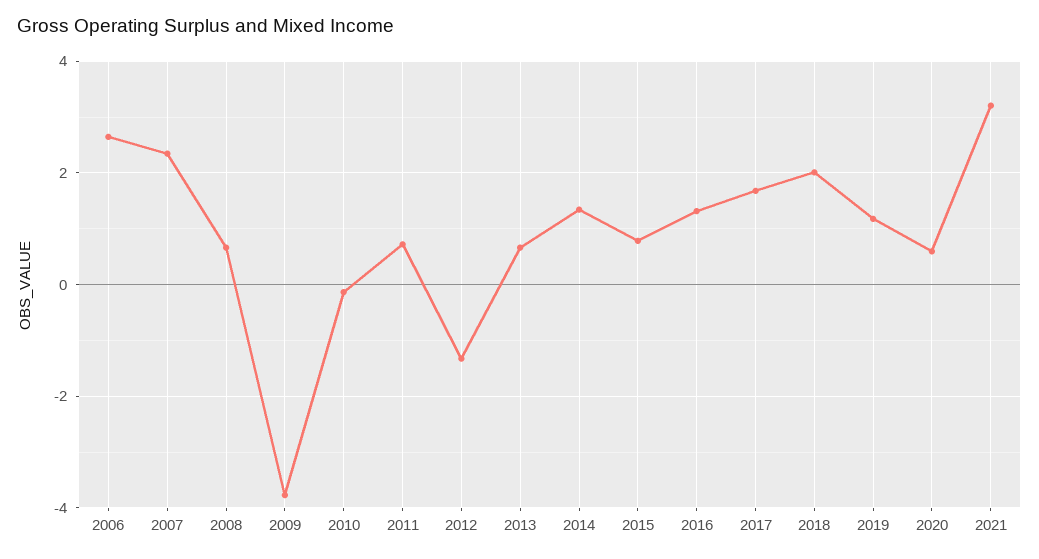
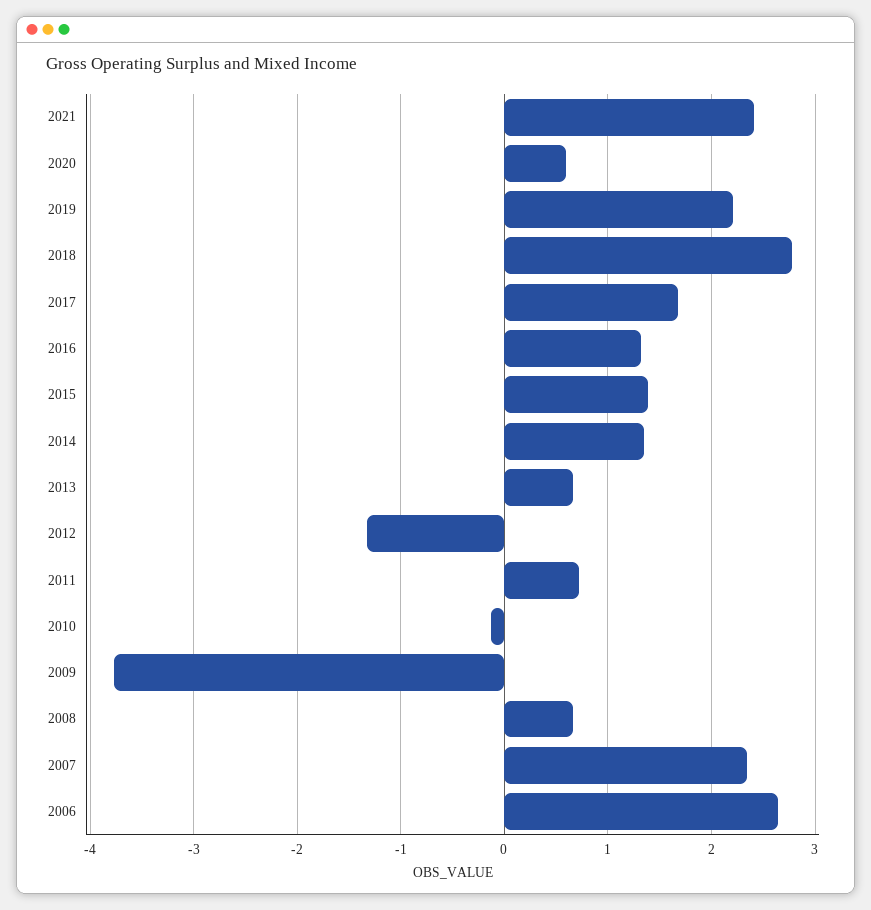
2015: 0.8 -> 1.4
2018: 2 -> 2.8
2019: 1.2 -> 2.2
2021: 3.2 -> 2.4

